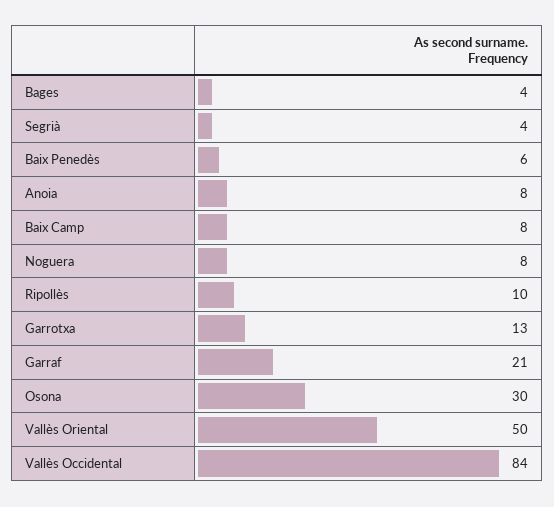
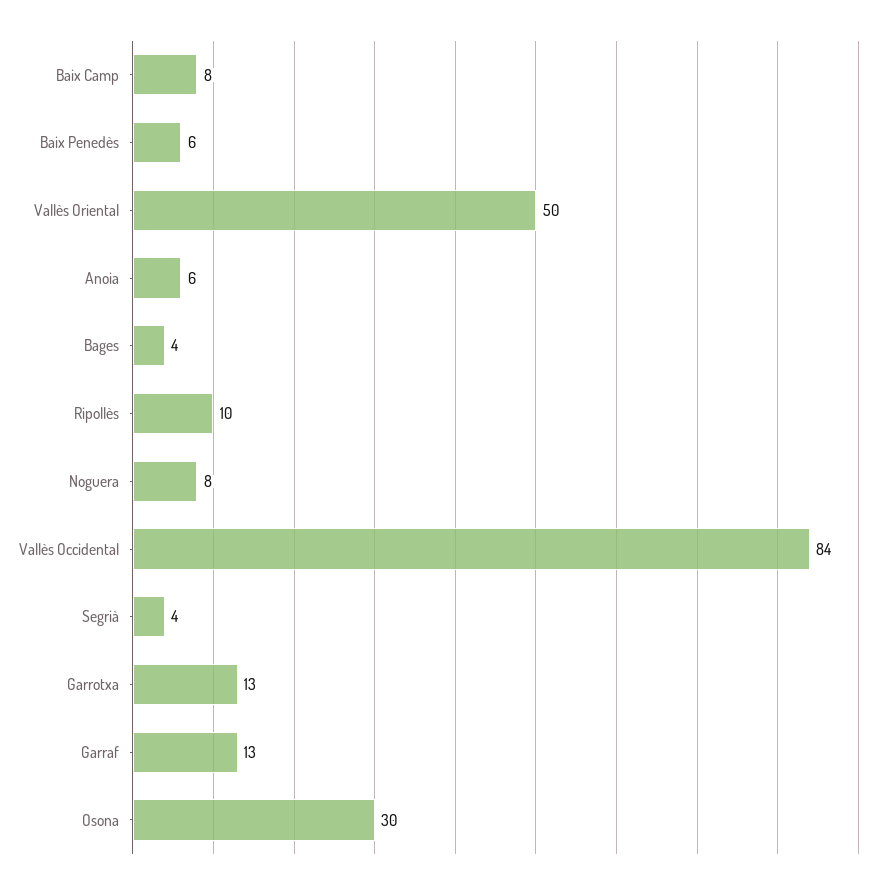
Anoia: 8 -> 6
Garraf: 21 -> 13

